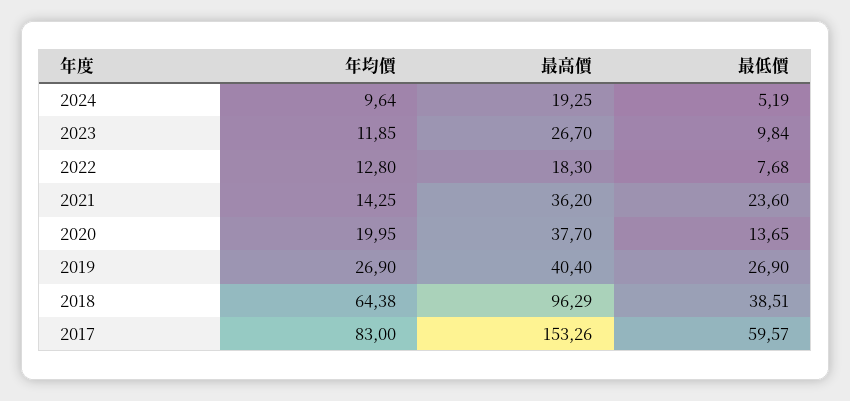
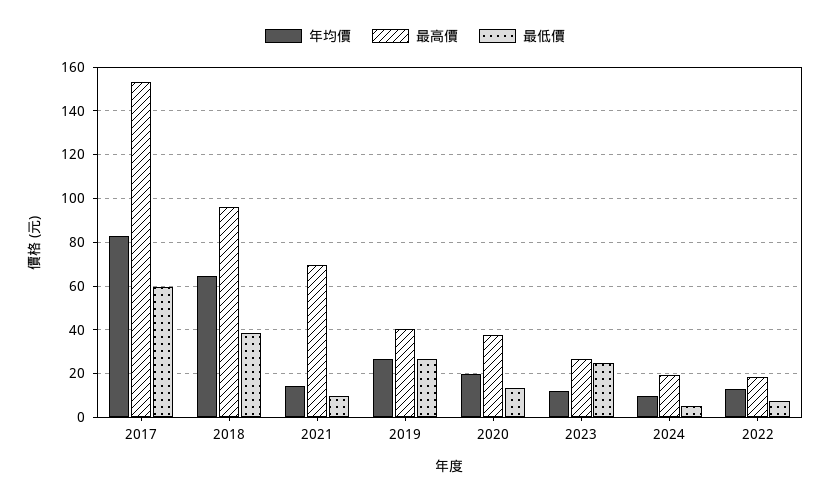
最低價, 2023: 9.84 -> 25
最高價, 2021: 36.2 -> 70
最低價, 2021: 23.6 -> 10

